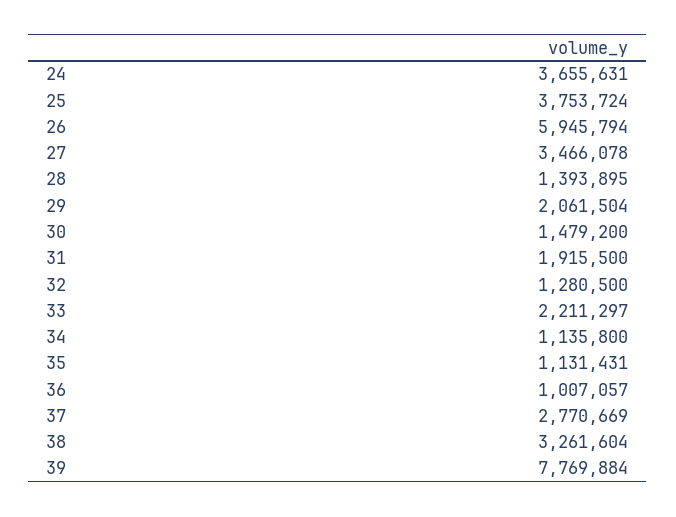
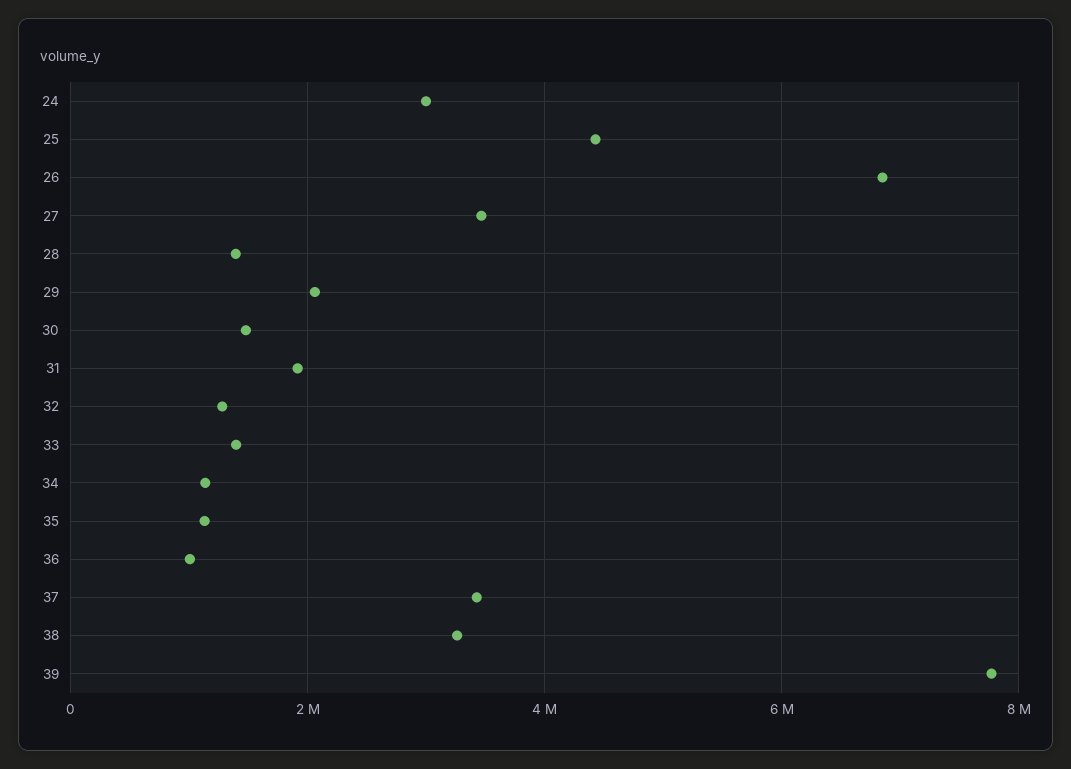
24: 3655631 -> 3000000
25: 3753724 -> 4400000
26: 5945794 -> 6800000
33: 2211297 -> 1400000
37: 2770669 -> 3400000

